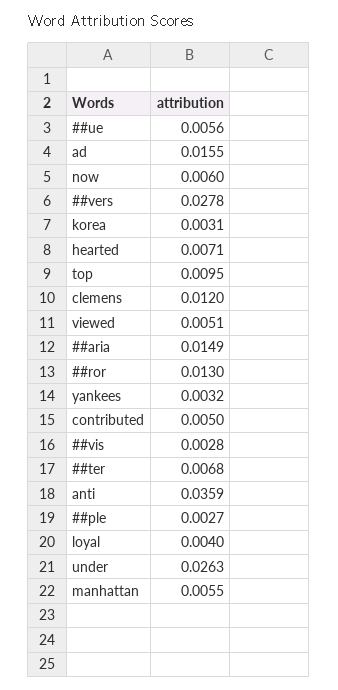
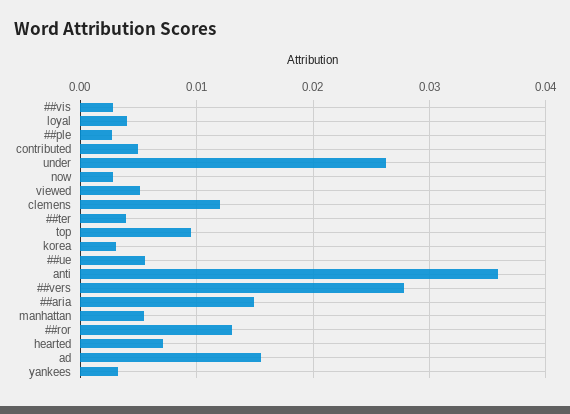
now: 0.006 -> 0.003
##ter: 0.0068 -> 0.004

